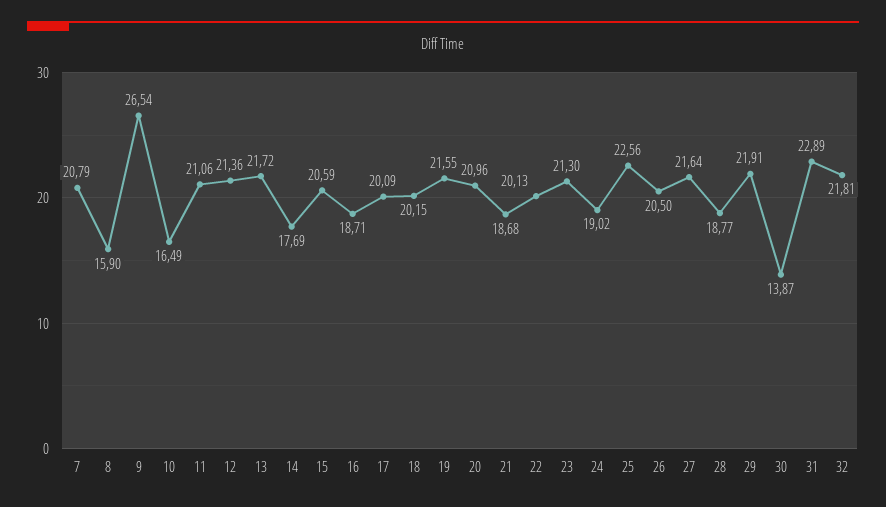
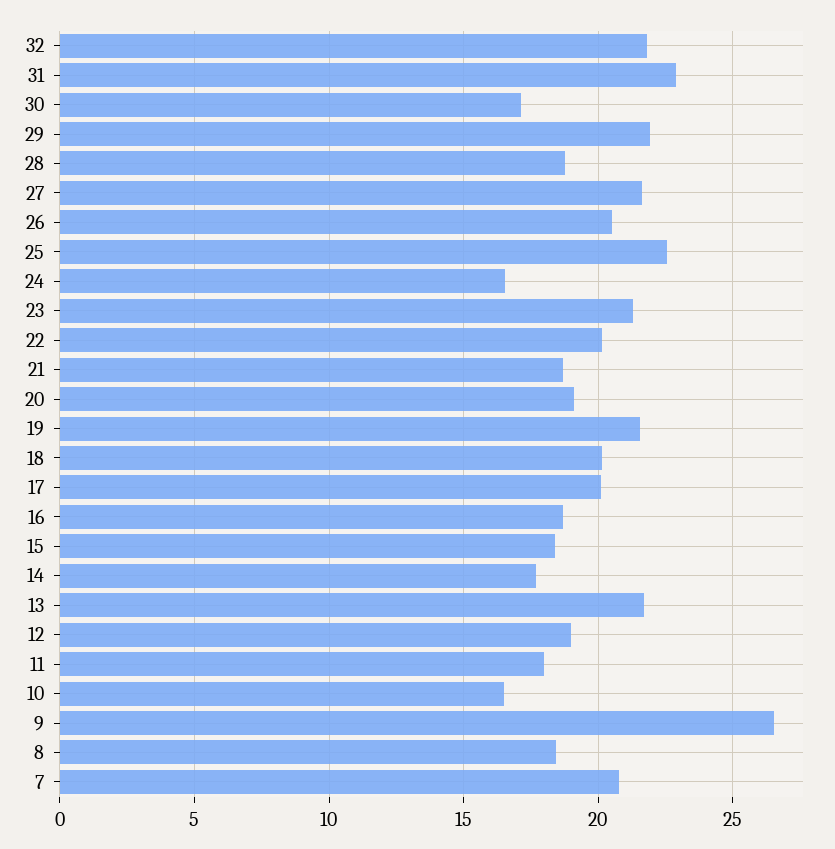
8: 15.9 -> 18.5
11: 21.06 -> 18
12: 21.36 -> 19
15: 20.59 -> 18.5
20: 20.96 -> 19
24: 19.02 -> 16.5
30: 13.87 -> 17

